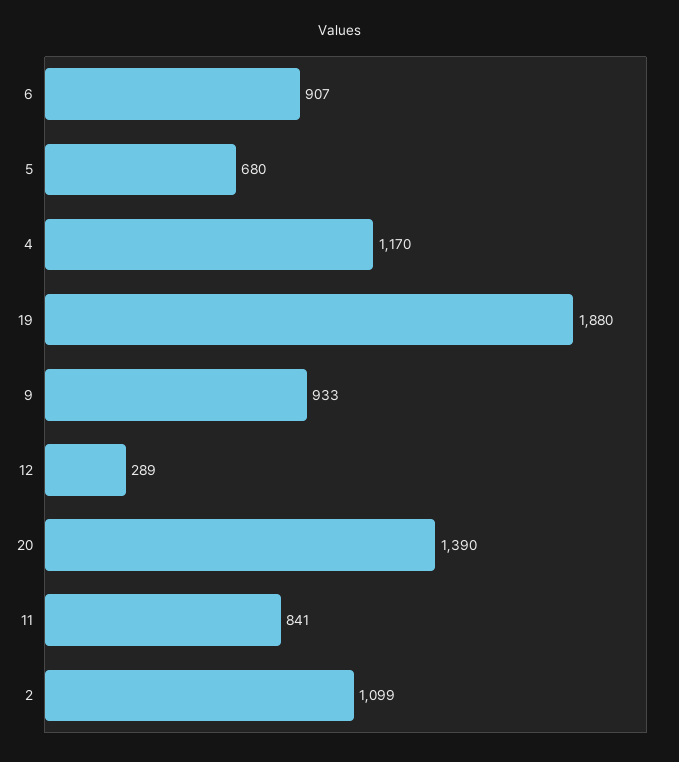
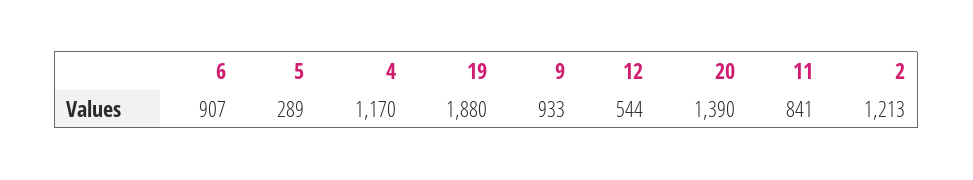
5: 680 -> 289
12: 289 -> 544
2: 1099 -> 1213

